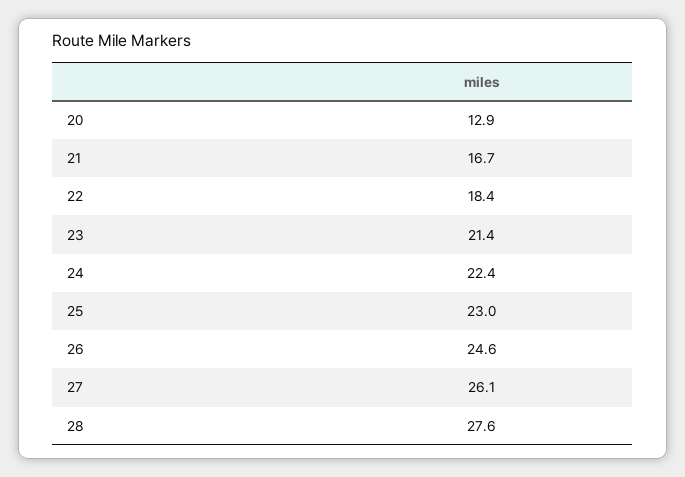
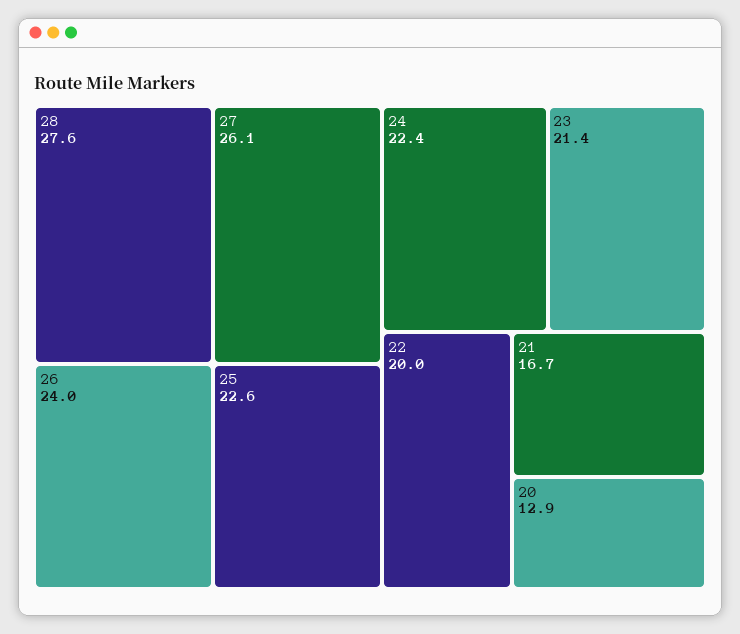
22: 18.4 -> 20
25: 23 -> 22.6
26: 24.6 -> 24

